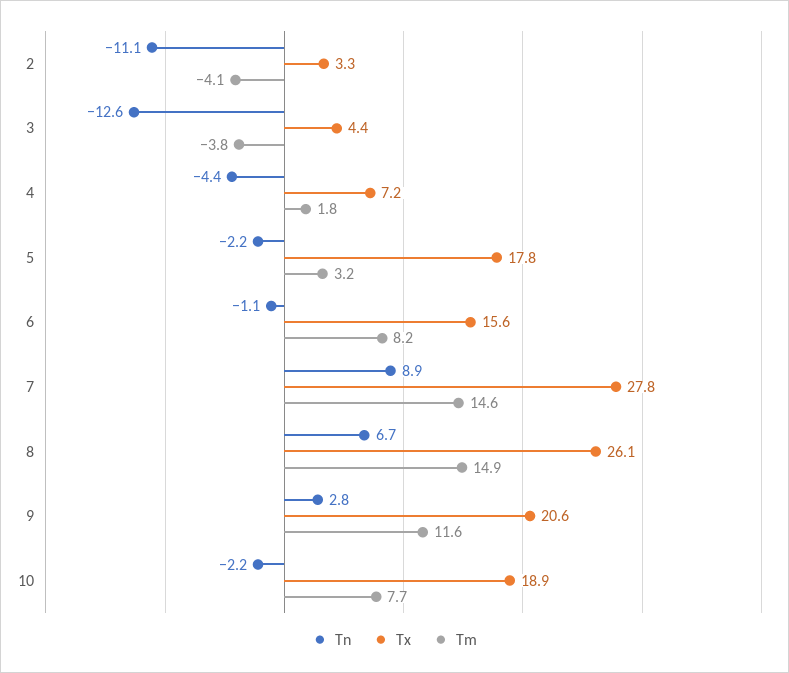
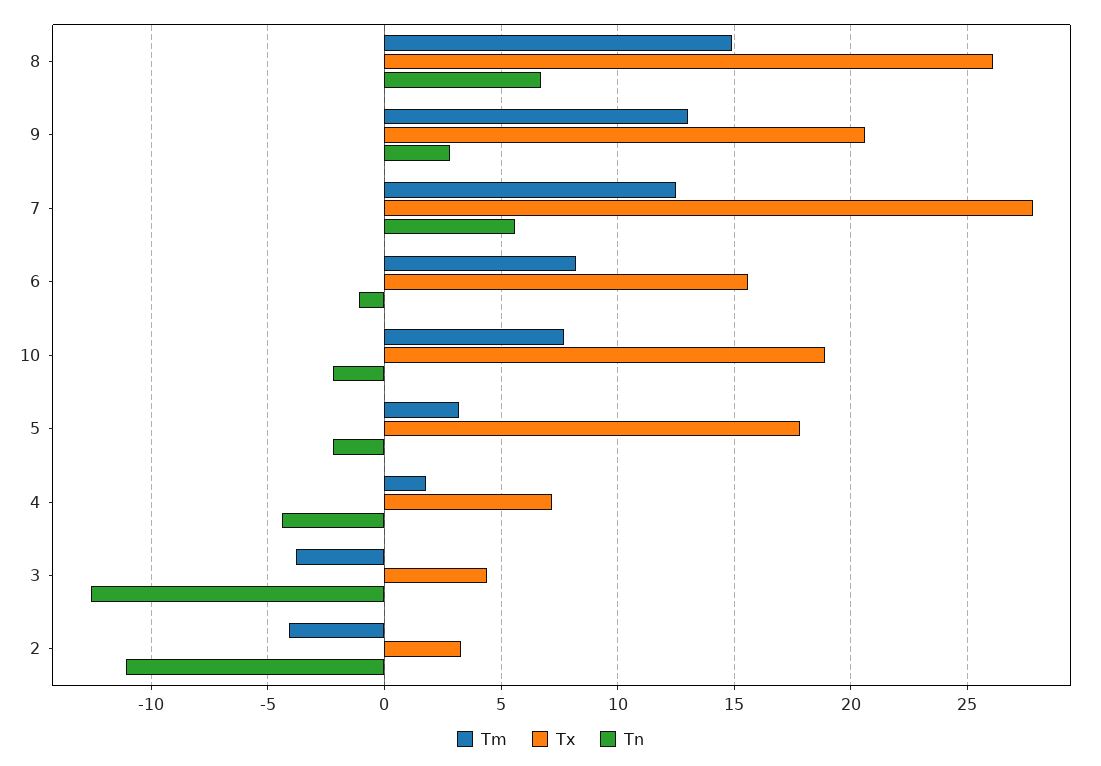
Tn, 7: 8.9 -> 5.5
Tm, 7: 14.6 -> 12.5
Tm, 9: 11.6 -> 13

